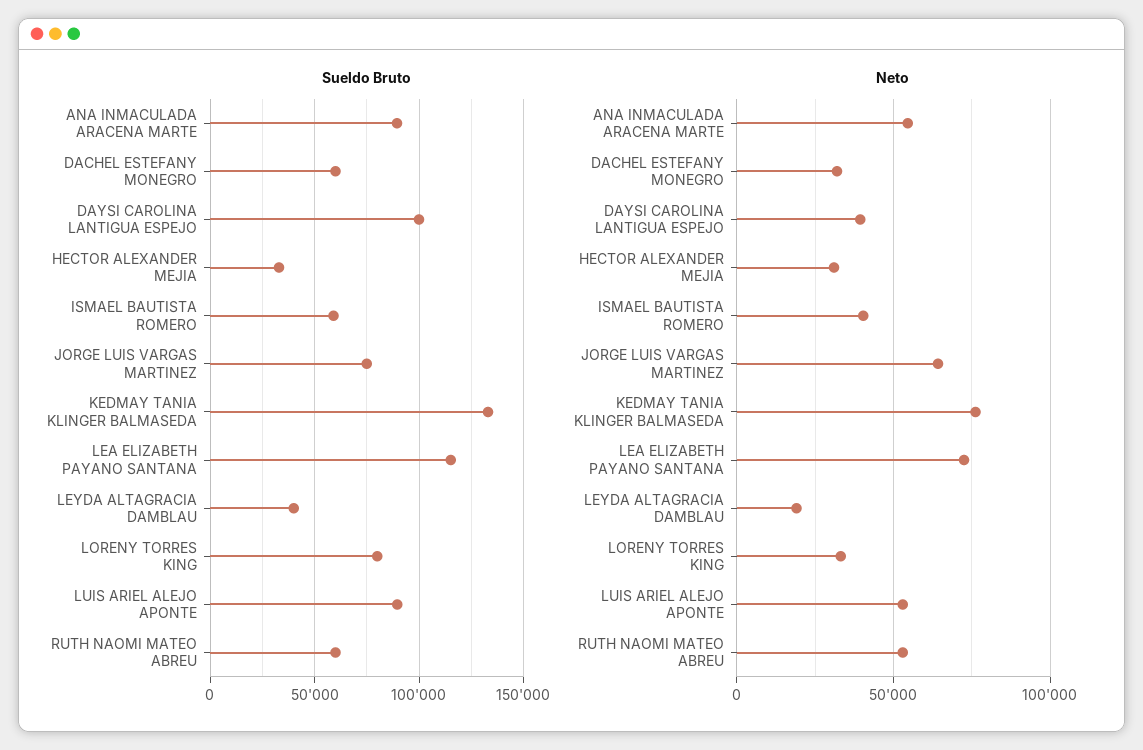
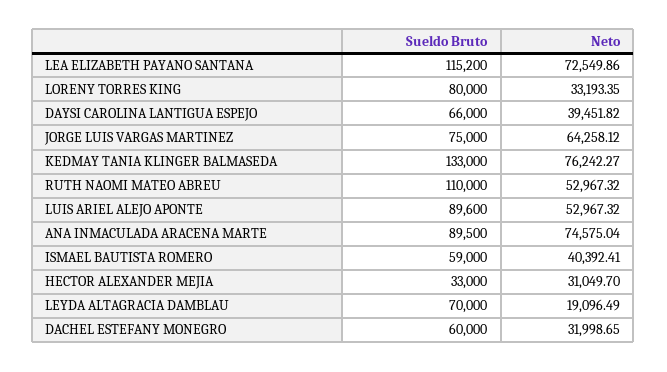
Sueldo Bruto, DAYSI CAROLINA LANTIGUA ESPEJO: 100000 -> 66000
Sueldo Bruto, LEYDA ALTAGRACIA DAMBLAU: 40000 -> 70000
Sueldo Bruto, RUTH NAOMI MATEO ABREU: 60000 -> 110000
Neto, ANA INMACULADA ARACENA MARTE: 55000 -> 74575.04

